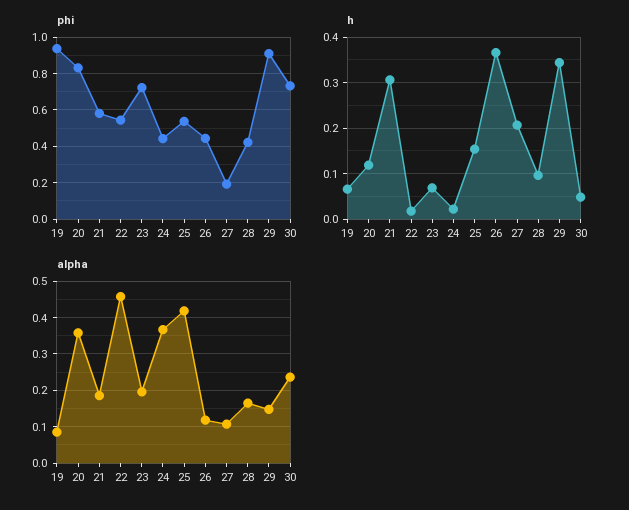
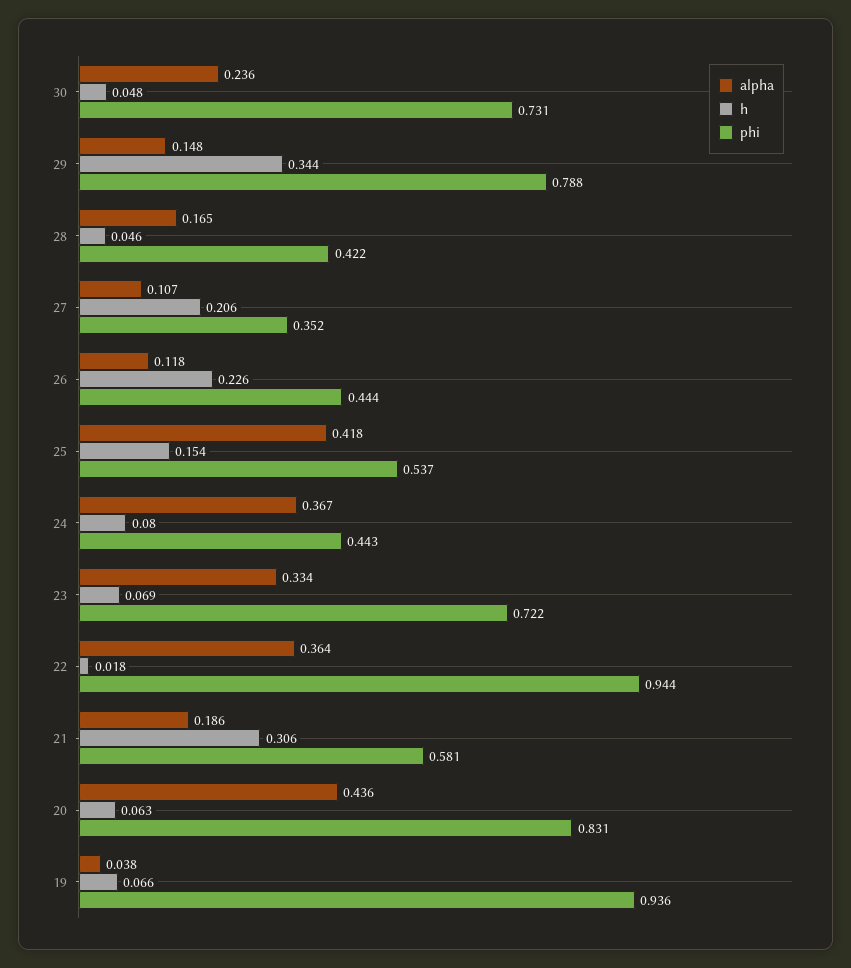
phi, 22: 0.55 -> 0.944
phi, 27: 0.2 -> 0.352
phi, 29: 0.9 -> 0.788
h, 20: 0.12 -> 0.063
h, 24: 0.02 -> 0.08
h, 26: 0.36 -> 0.226
h, 28: 0.1 -> 0.046
alpha, 19: 0.08 -> 0.038
alpha, 20: 0.36 -> 0.436
alpha, 22: 0.46 -> 0.364
alpha, 23: 0.2 -> 0.334

